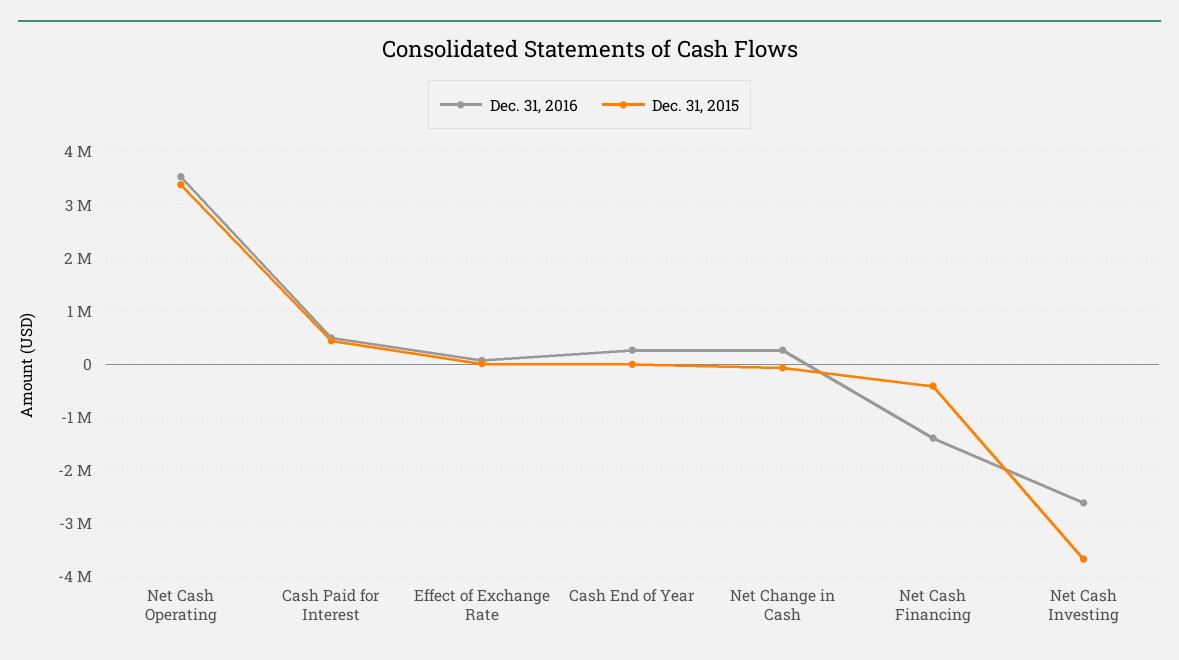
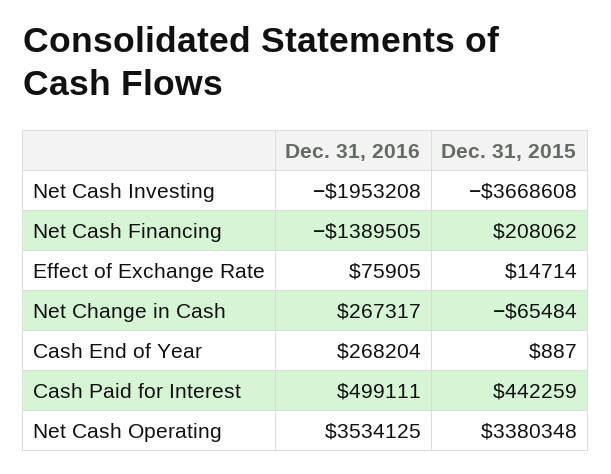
Dec. 31, 2015, Net Cash Financing: -400000 -> 208062
Dec. 31, 2016, Net Cash Investing: -2600000 -> -1953208

